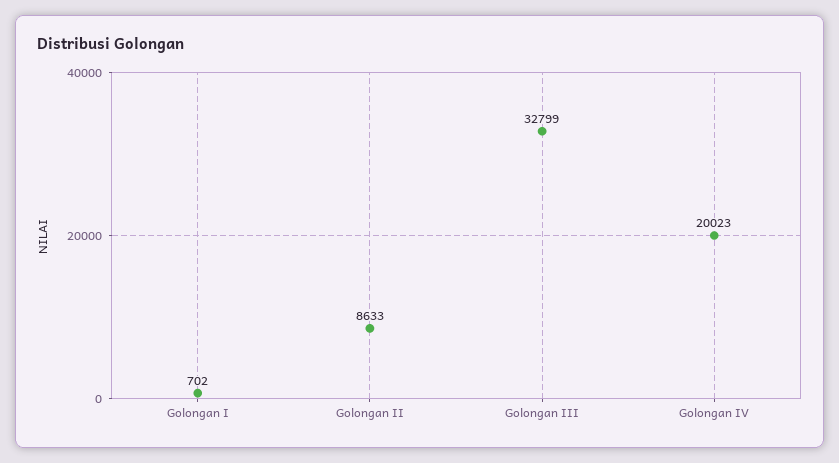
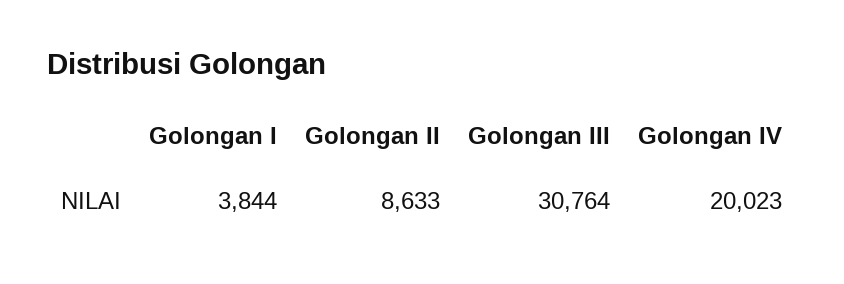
Golongan I: 702 -> 3844
Golongan III: 32799 -> 30764

